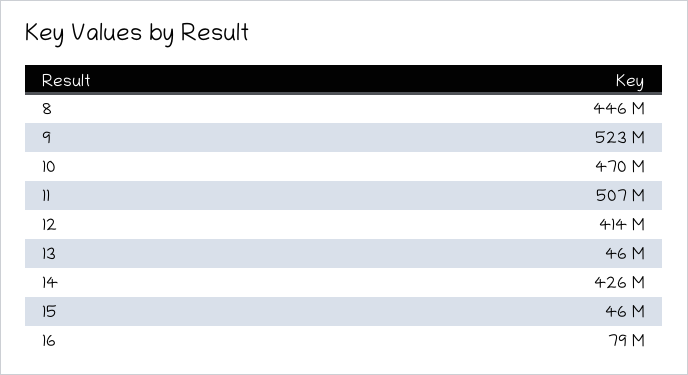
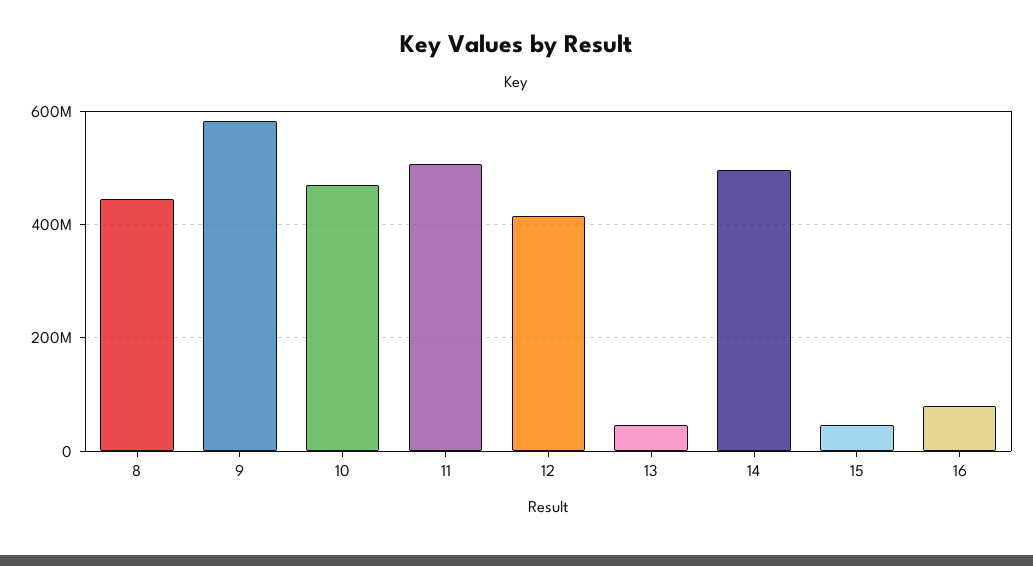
9: 523000000 -> 580000000
14: 426000000 -> 500000000

